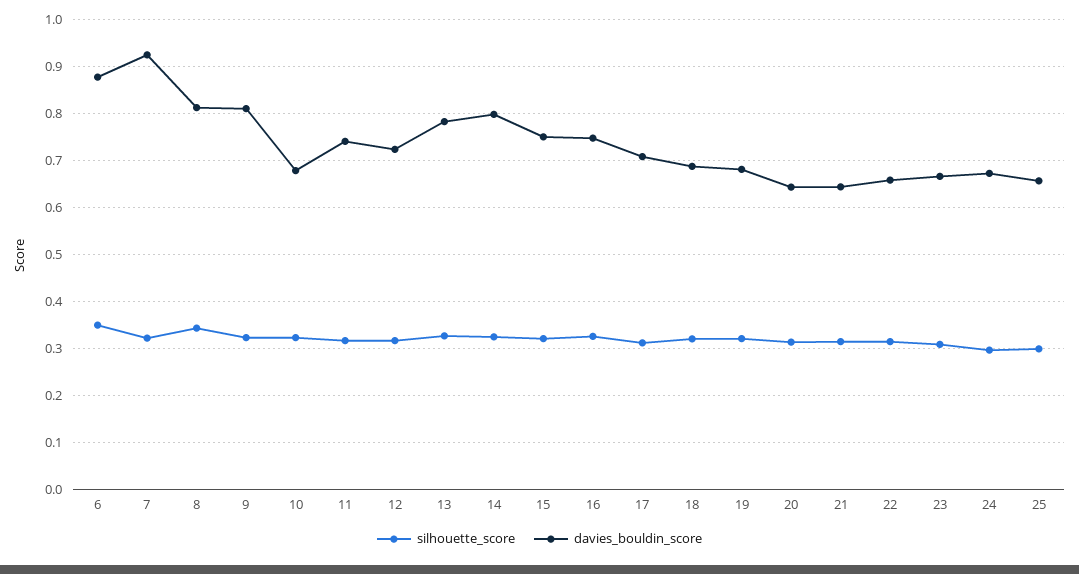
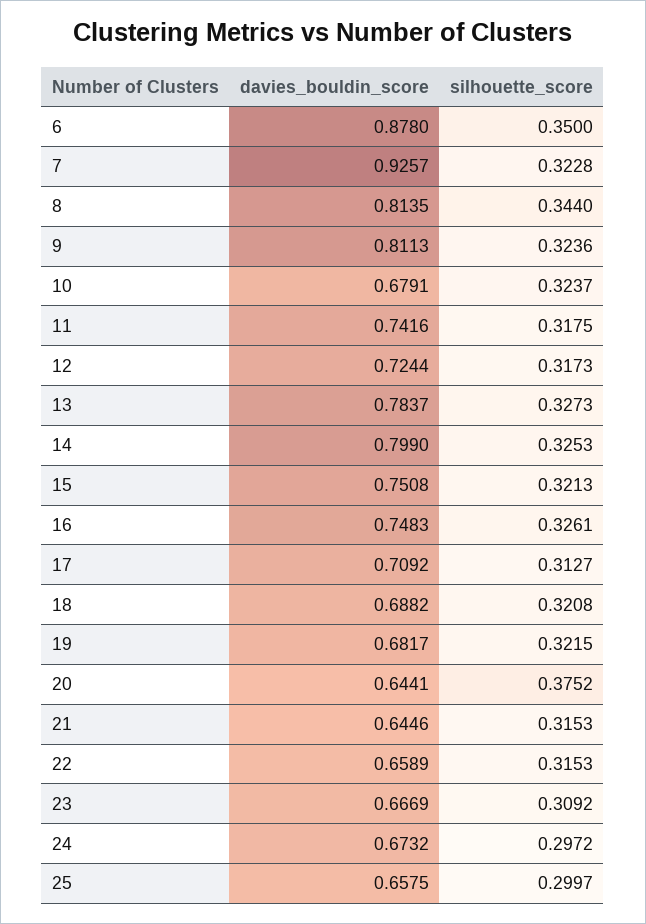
silhouette_score, 20: 0.32 -> 0.3752

